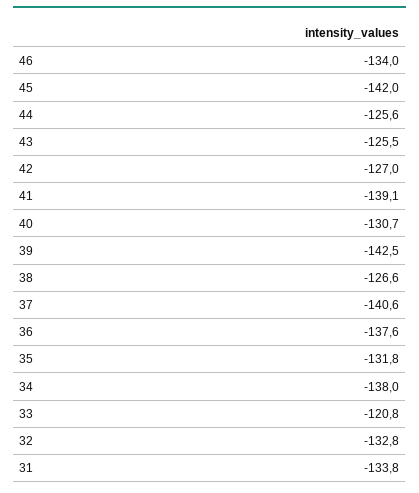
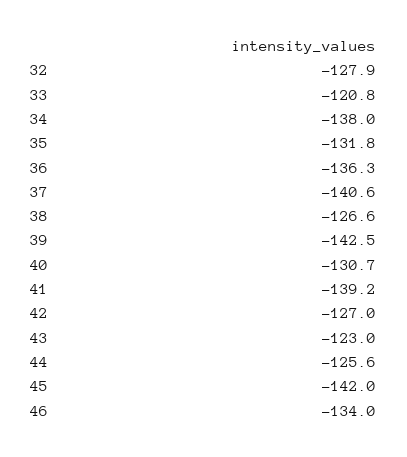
43: -125.5 -> -123
41: -139.1 -> -139.2
36: -137.6 -> -136.3
32: -132.8 -> -127.9
31: -133.8 -> none

